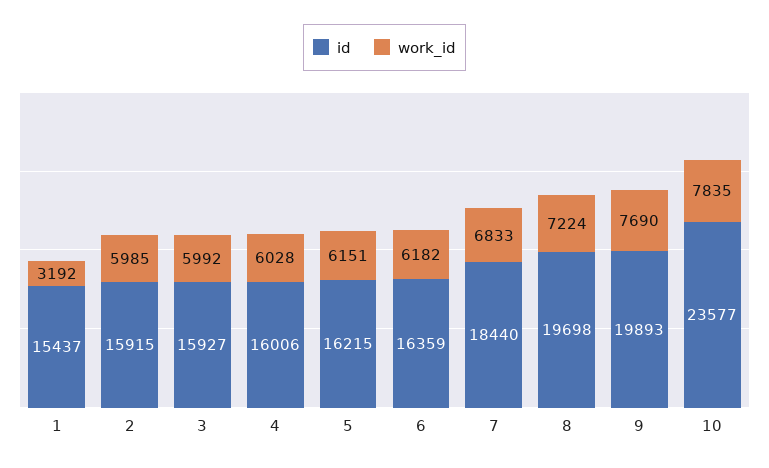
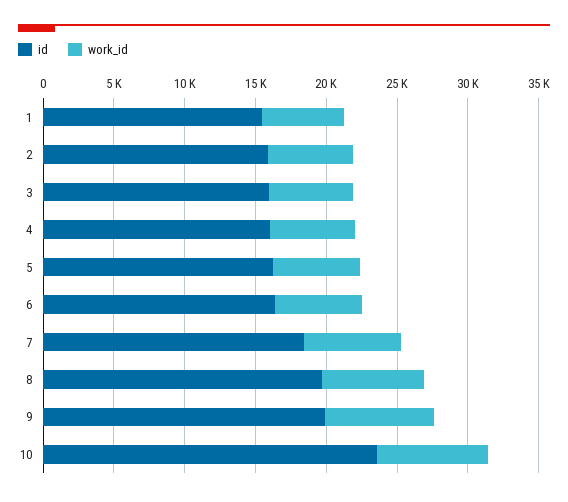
work_id, 1: 3192 -> 6000

